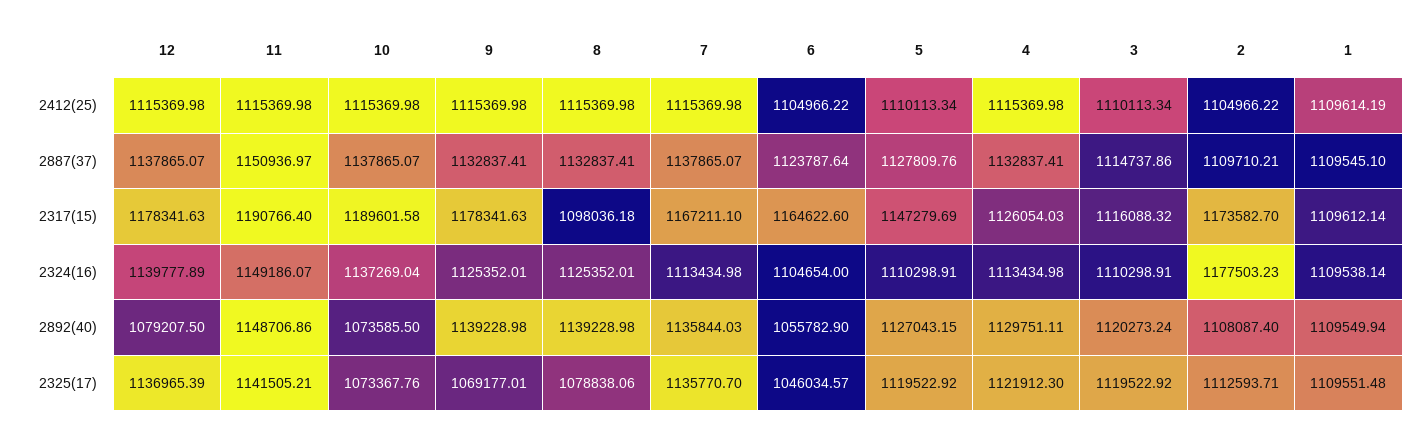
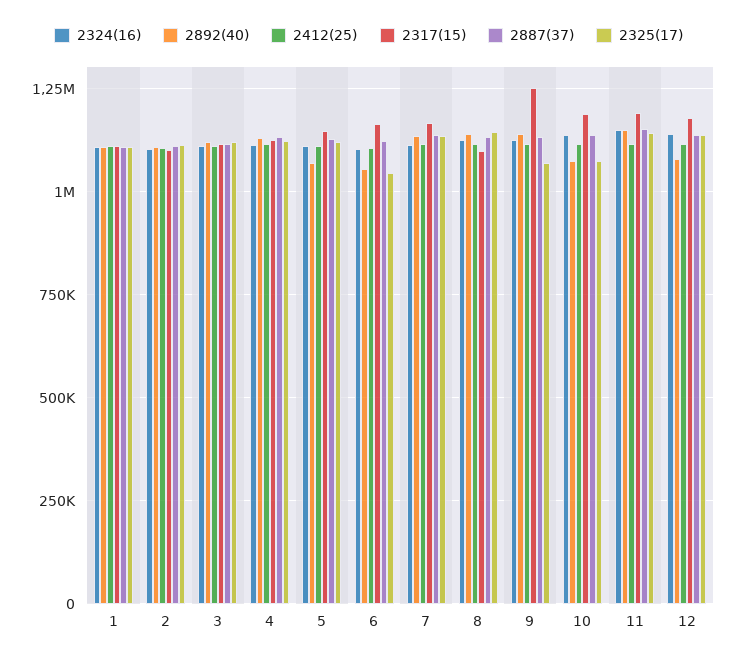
2317(15), 9: 1178341.63 -> 1250000
2317(15), 2: 1173582.7 -> 1100000
2324(16), 2: 1177503.23 -> 1100000
2892(40), 5: 1127043.15 -> 1075000
2325(17), 8: 1078838.06 -> 1150000

